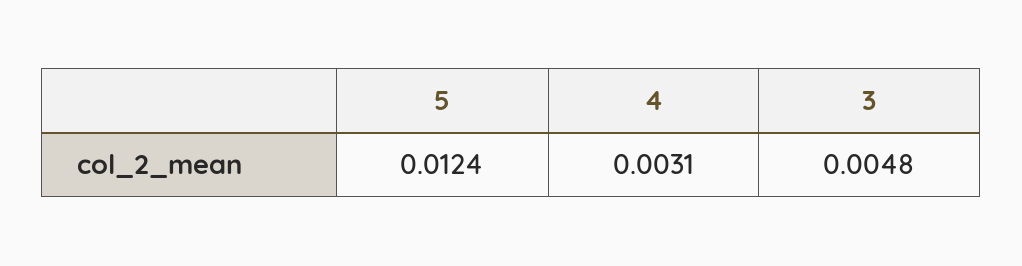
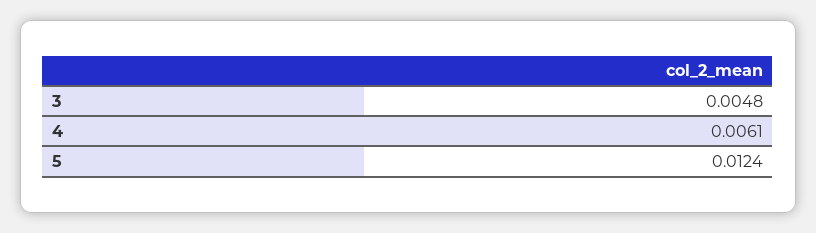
4: 0.0031 -> 0.0061

